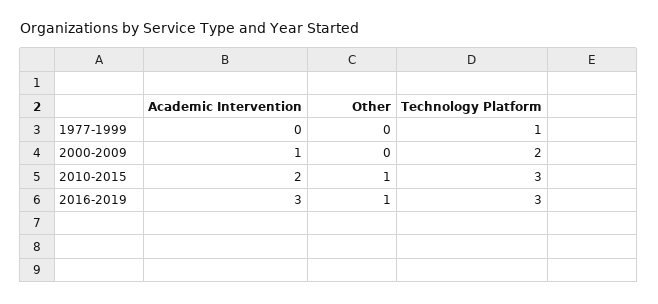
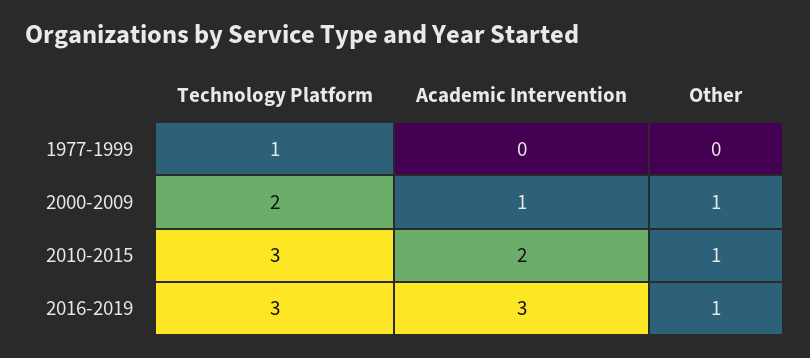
Other, 2000-2009: 0 -> 1

